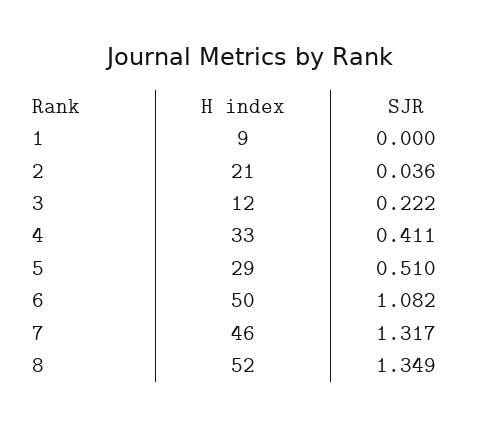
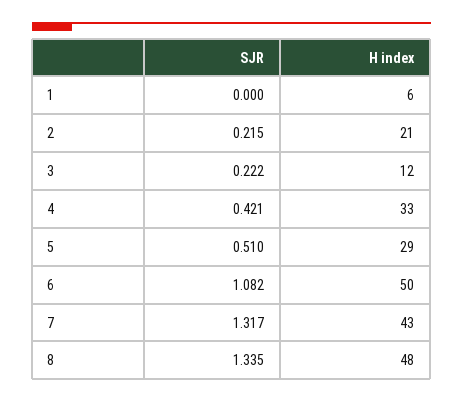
H index, 1: 9 -> 6
SJR, 2: 0.036 -> 0.215
SJR, 4: 0.411 -> 0.421
H index, 7: 46 -> 43
H index, 8: 52 -> 48
SJR, 8: 1.349 -> 1.335

